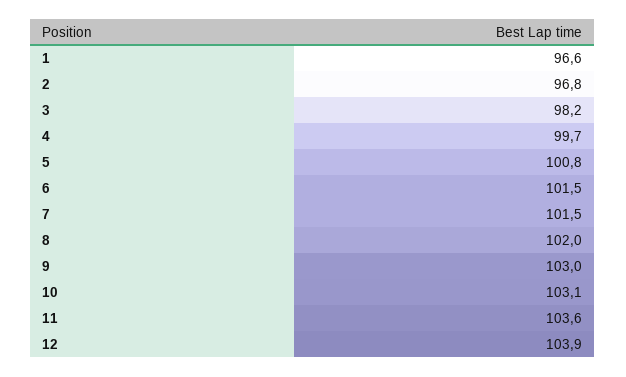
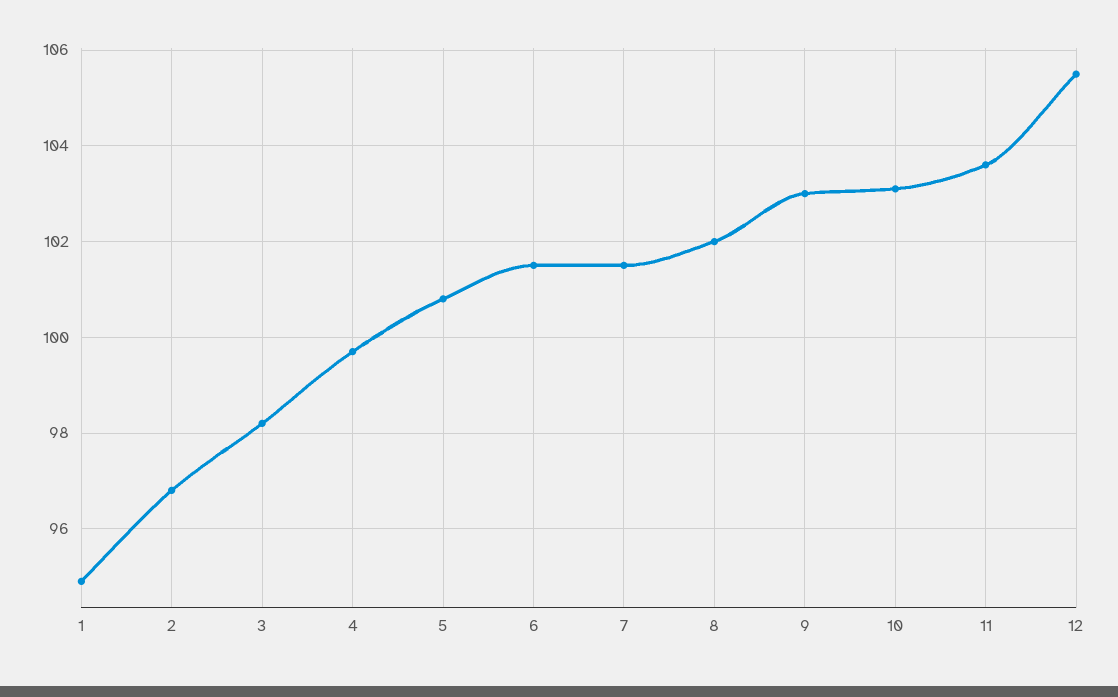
1: 96.6 -> 95
12: 103.9 -> 105.5

